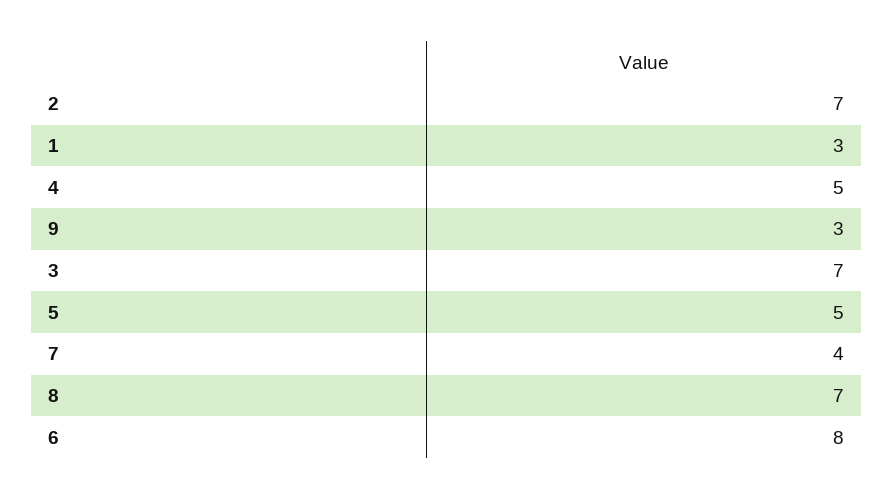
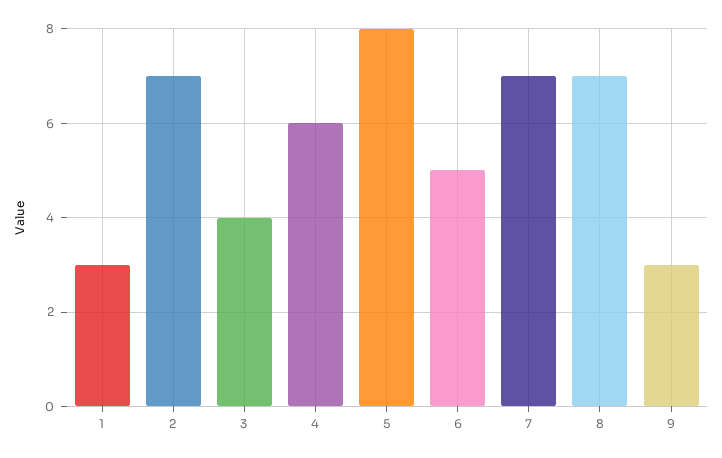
4: 5 -> 6
3: 7 -> 4
5: 5 -> 8
7: 4 -> 7
6: 8 -> 5

